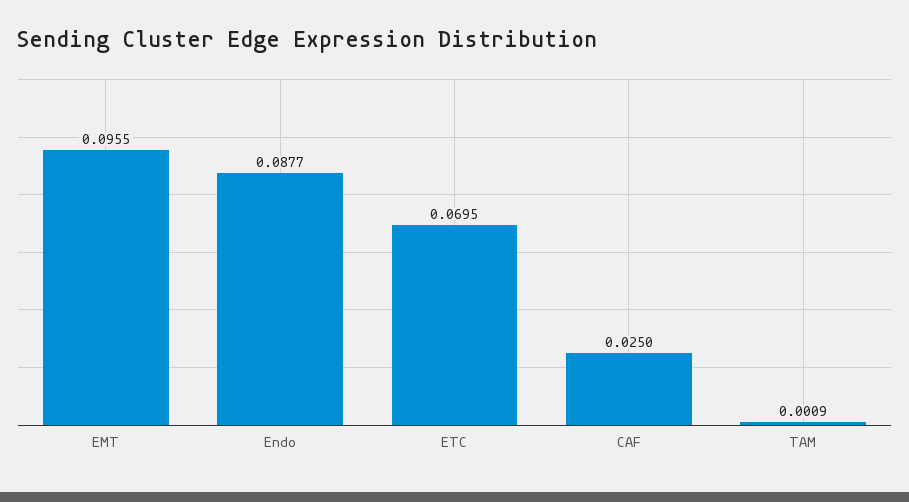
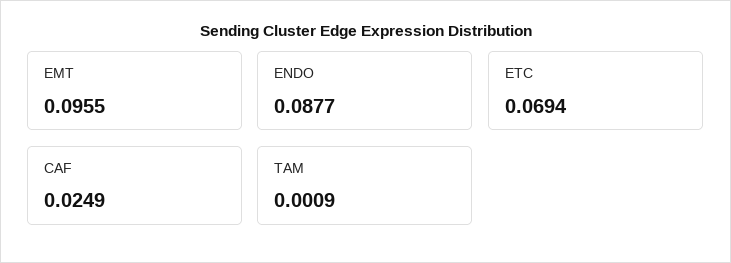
ETC: 0.0695 -> 0.0694
CAF: 0.025 -> 0.0249

